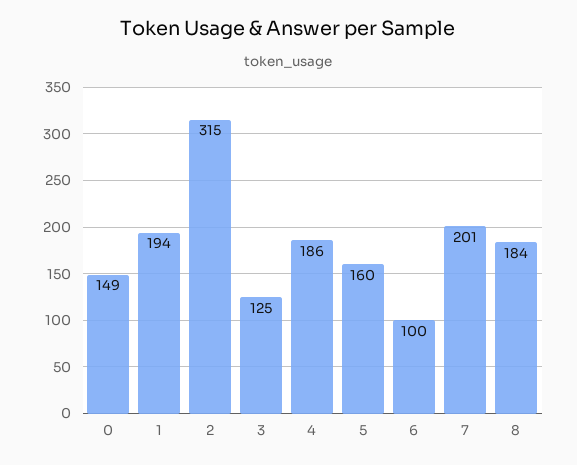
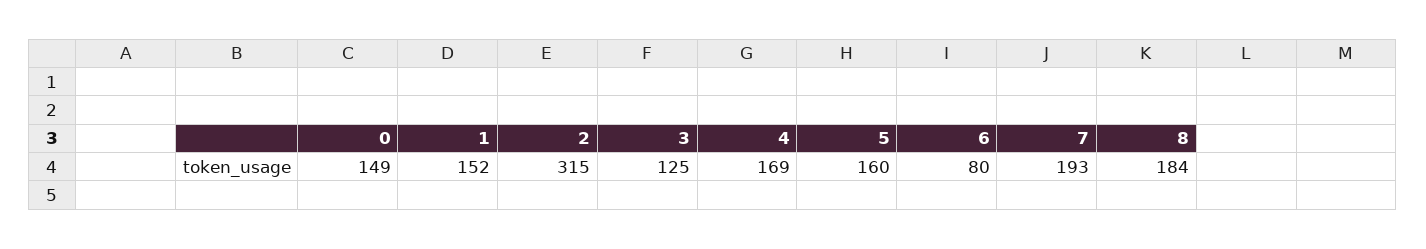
1: 194 -> 152
4: 186 -> 169
6: 100 -> 80
7: 201 -> 193

